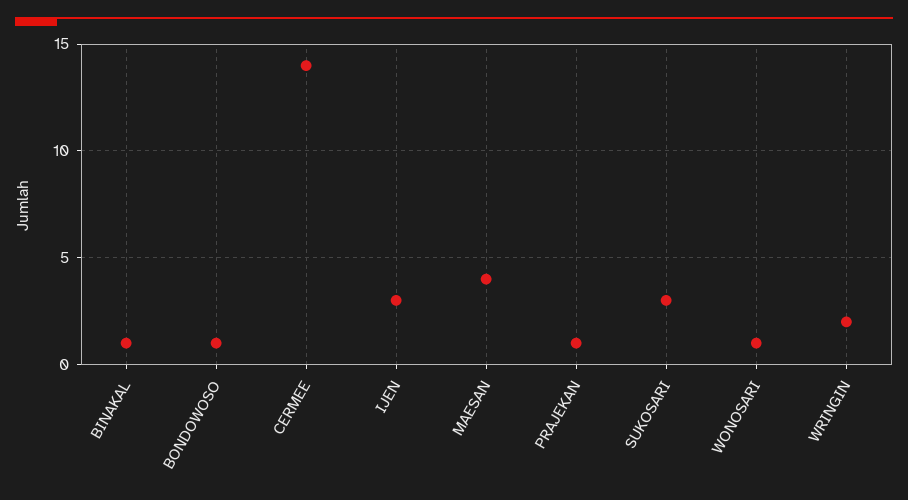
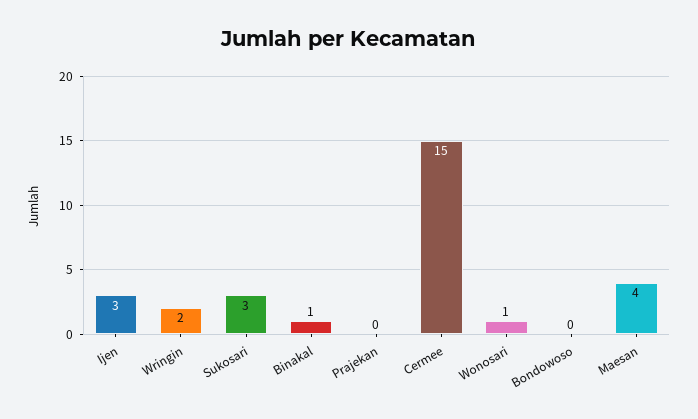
BONDOWOSO: 1 -> 0
CERMEE: 14 -> 15
PRAJEKAN: 1 -> 0

